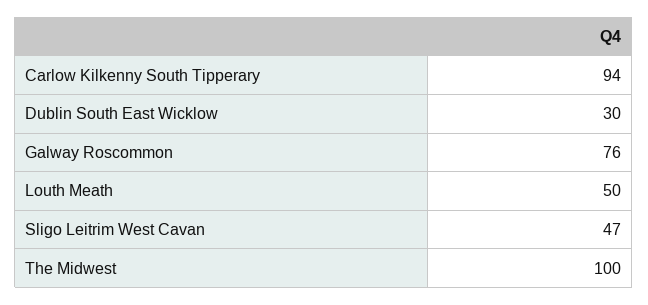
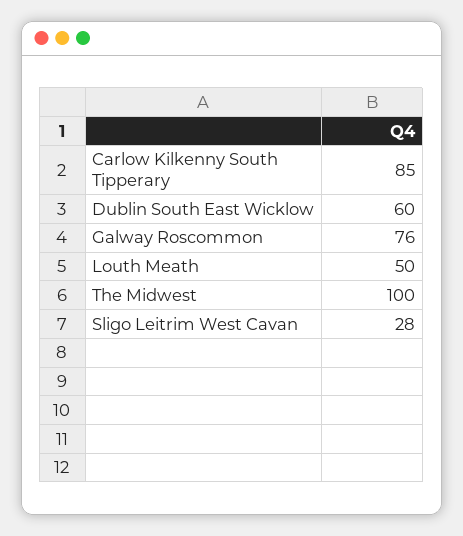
Carlow Kilkenny South Tipperary: 94 -> 85
Dublin South East Wicklow: 30 -> 60
Sligo Leitrim West Cavan: 47 -> 28

